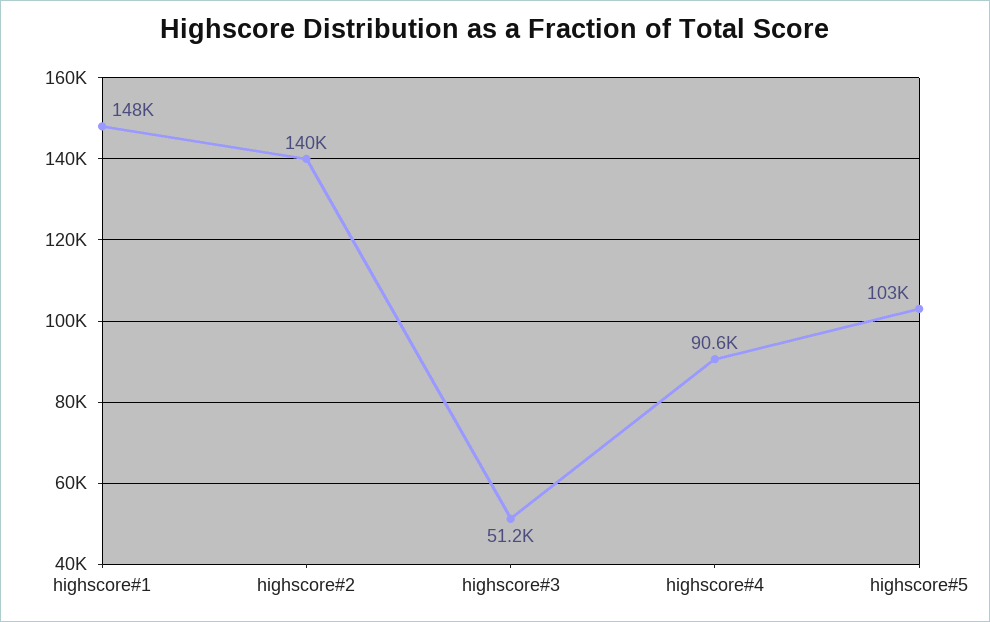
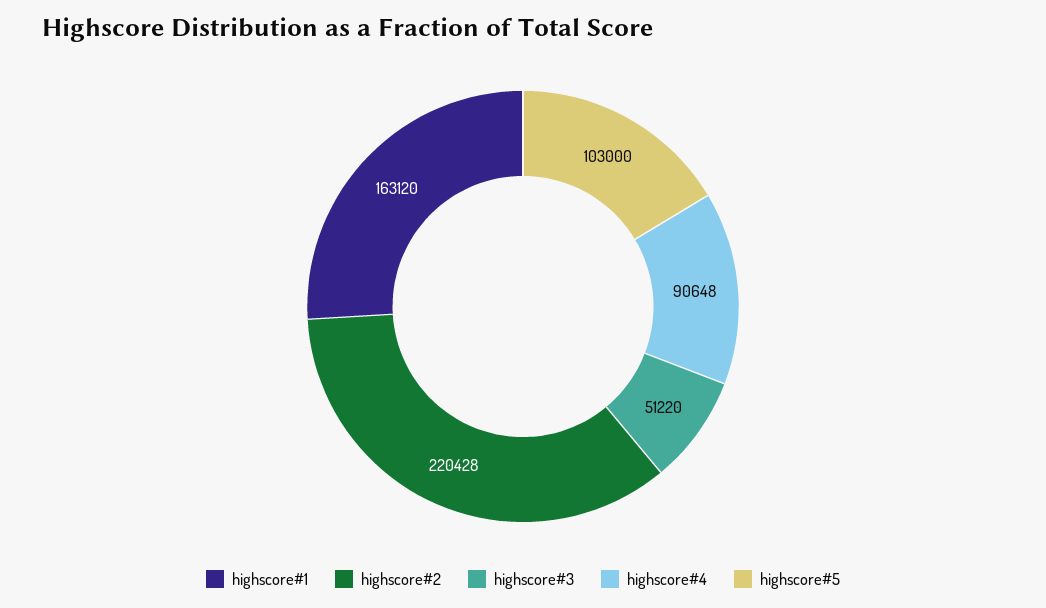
highscore#1: 148000 -> 163120
highscore#2: 140000 -> 220428

